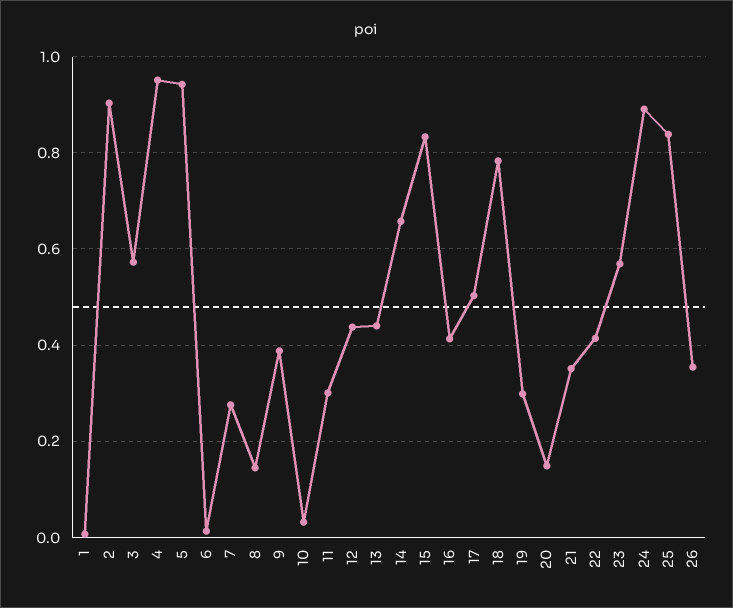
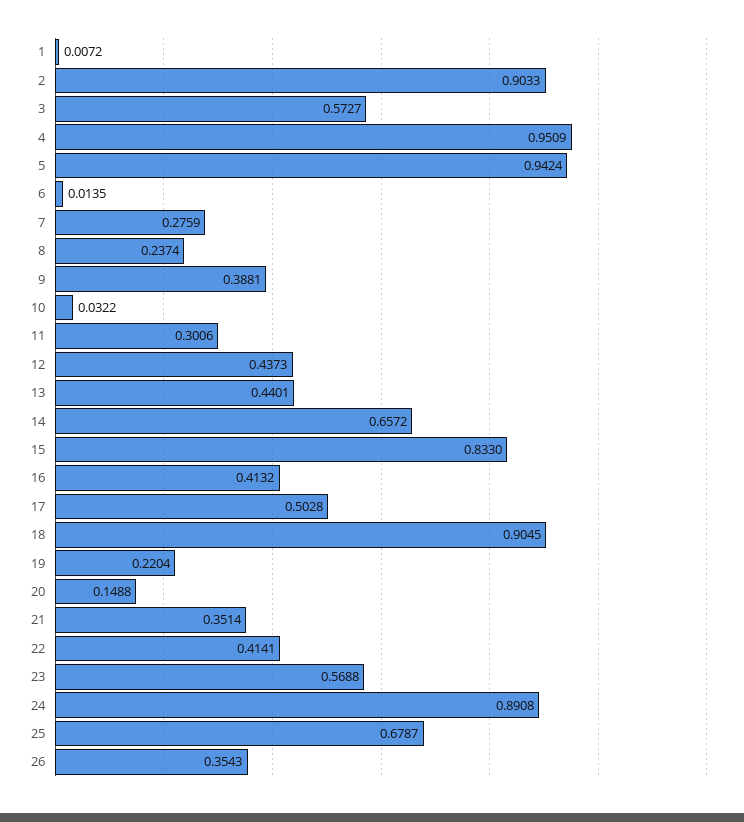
8: 0.14 -> 0.2374
18: 0.78 -> 0.9045
19: 0.3 -> 0.2204
25: 0.84 -> 0.6787

